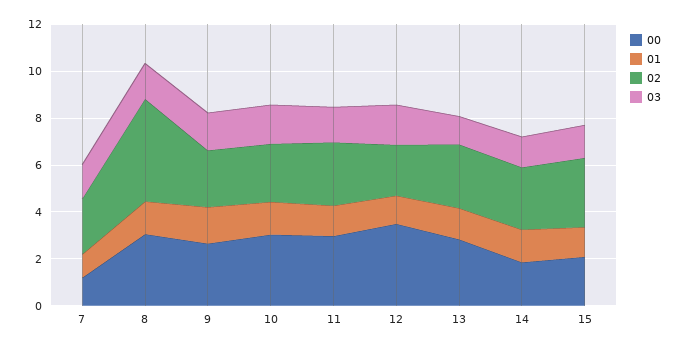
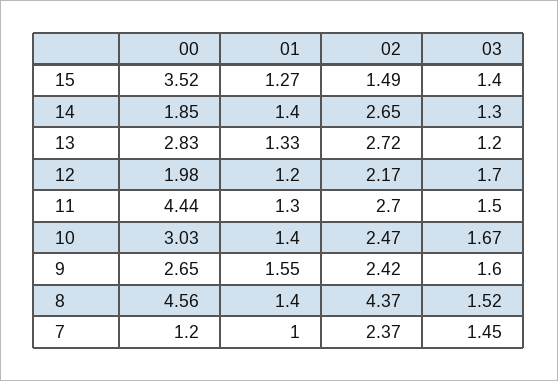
00, 8: 3 -> 4.56
00, 11: 3 -> 4.44
00, 12: 3.5 -> 1.98
00, 15: 2 -> 3.52
02, 15: 3 -> 1.49

